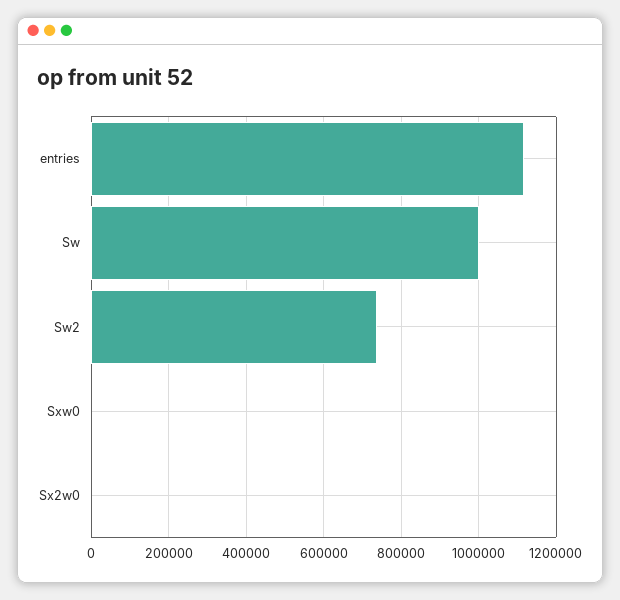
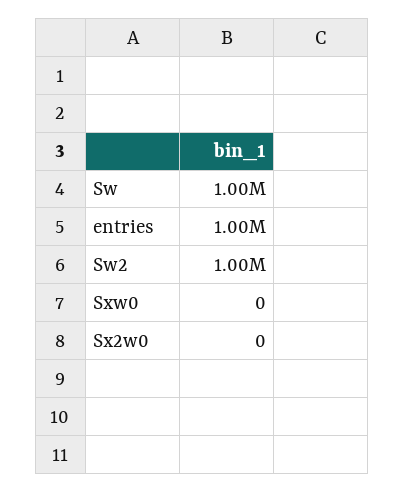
entries: 1120000 -> 1000000
Sw2: 740000 -> 1000000

